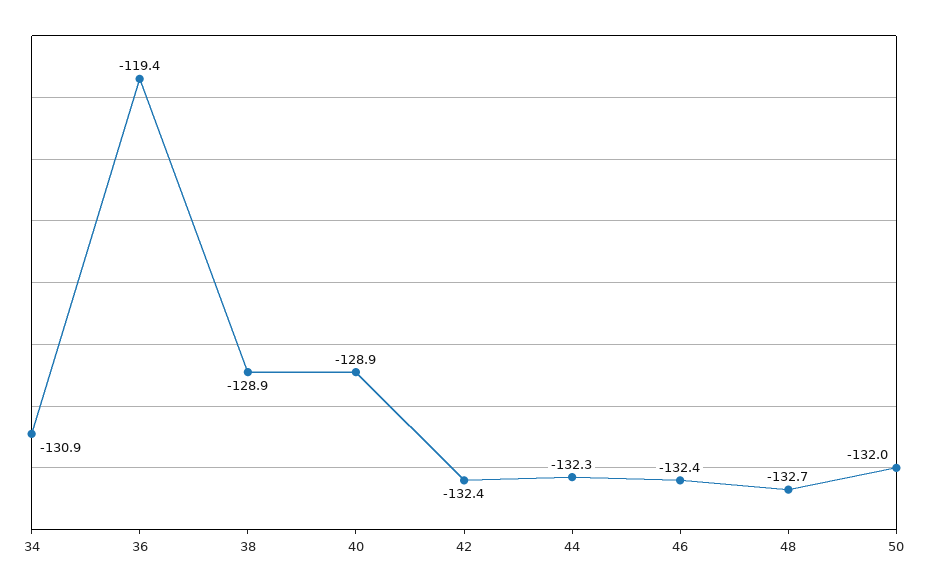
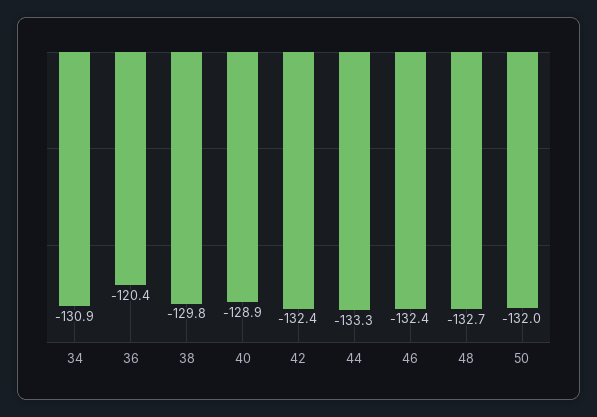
36: -119.4 -> -120.4
38: -128.9 -> -129.8
44: -132.3 -> -133.3

